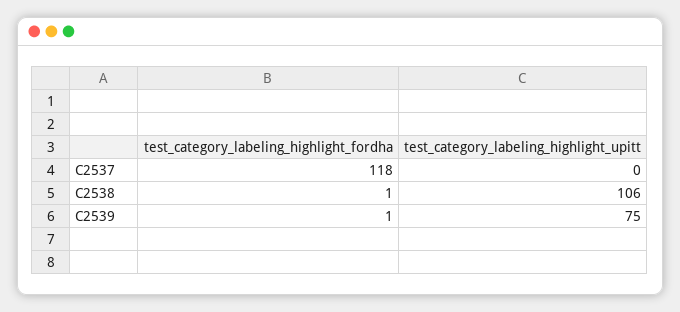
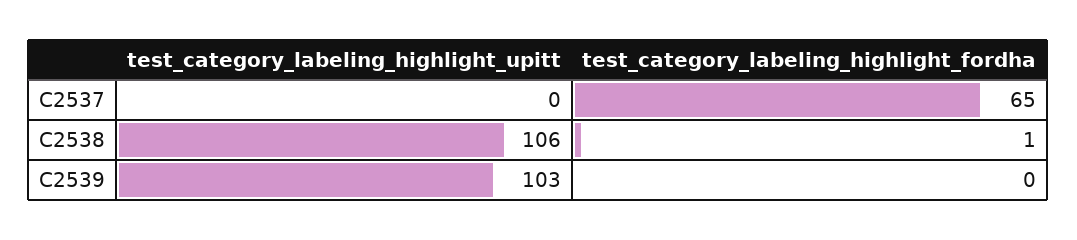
test_category_labeling_highlight_fordha, C2537: 118 -> 65
test_category_labeling_highlight_fordha, C2539: 1 -> 0
test_category_labeling_highlight_upitt, C2539: 75 -> 103

